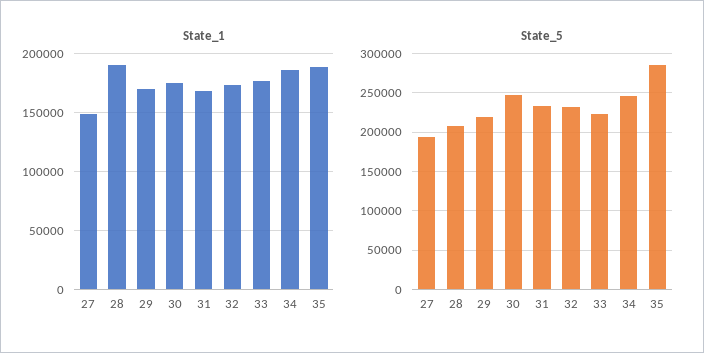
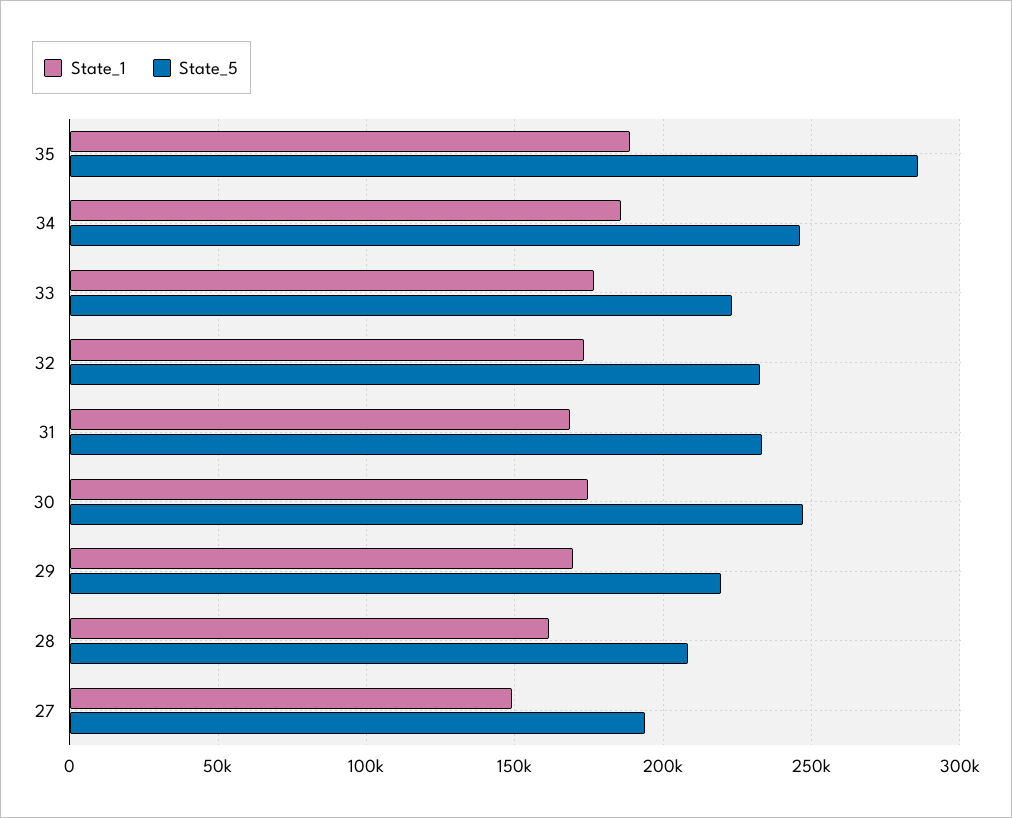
State_1, 28: 190000 -> 160000

